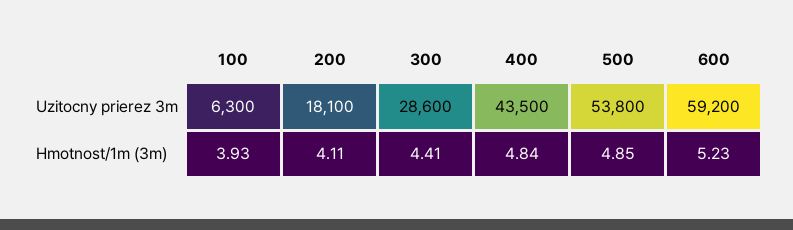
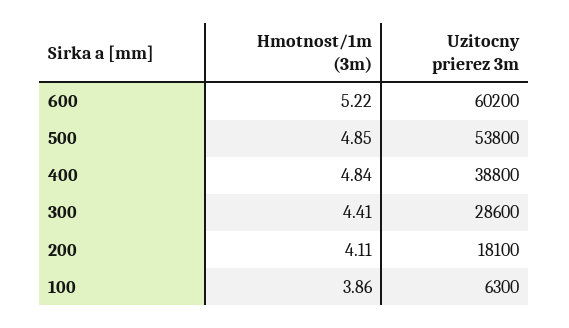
400, Uzitocny prierez 3m: 43500 -> 38800
600, Uzitocny prierez 3m: 59200 -> 60200
100, Hmotnost/1m (3m): 3.93 -> 3.86
600, Hmotnost/1m (3m): 5.23 -> 5.22

